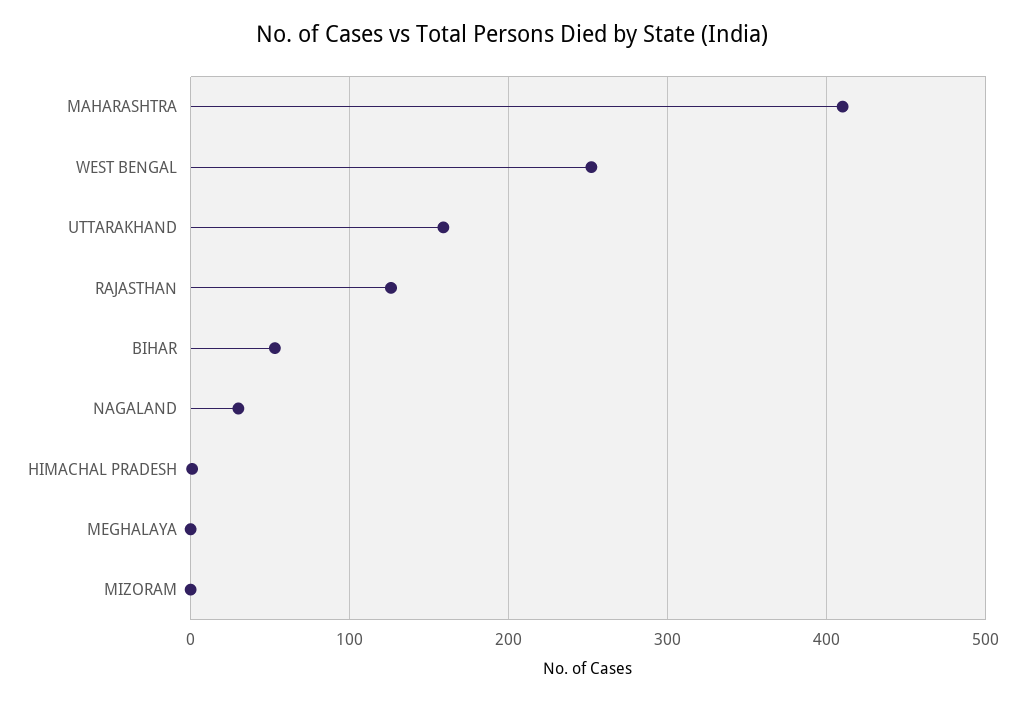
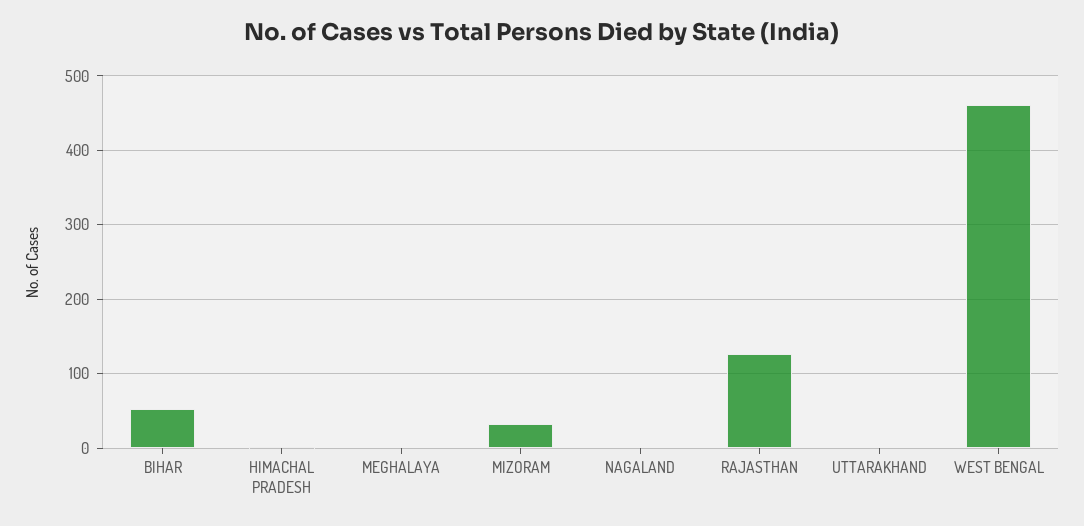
MAHARASHTRA: 410 -> none
WEST BENGAL: 250 -> 460
UTTARAKHAND: 160 -> 0
NAGALAND: 30 -> 0
MIZORAM: 0 -> 30

